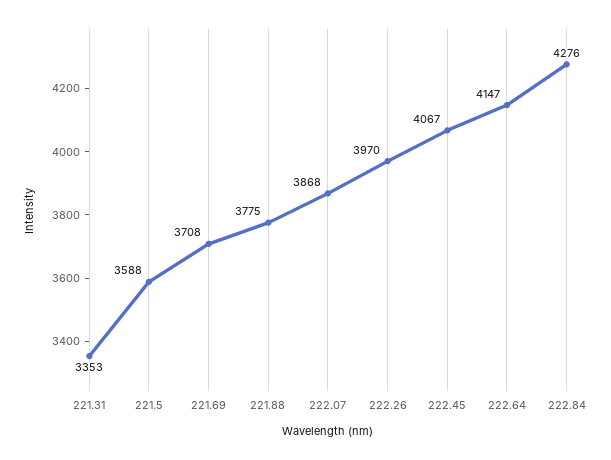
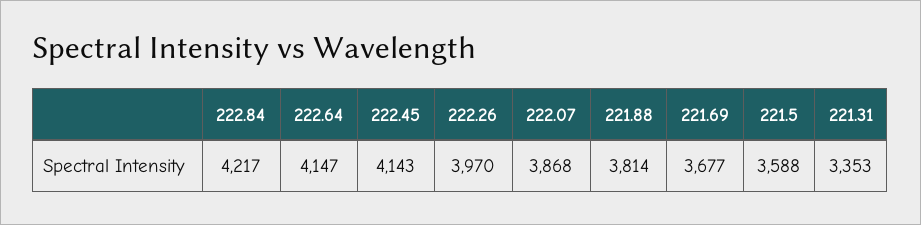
221.69: 3708 -> 3677
221.88: 3775 -> 3814
222.45: 4067 -> 4143
222.84: 4276 -> 4217

